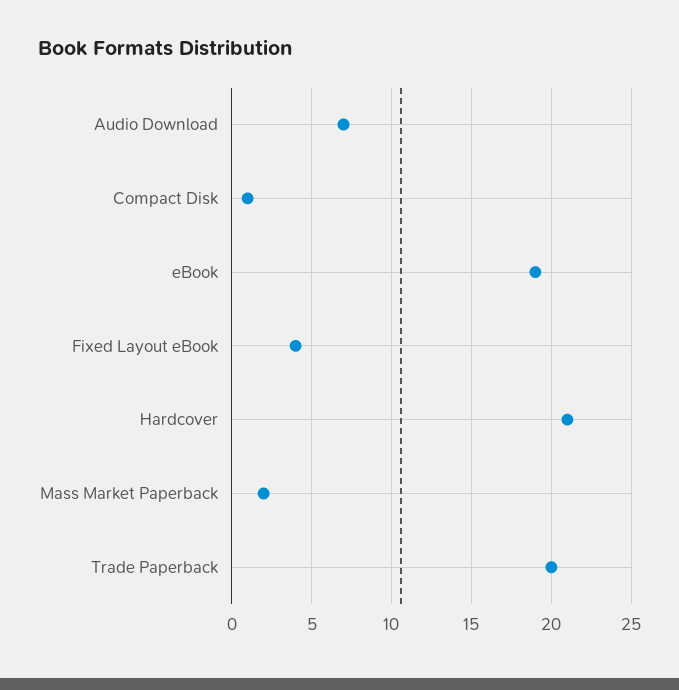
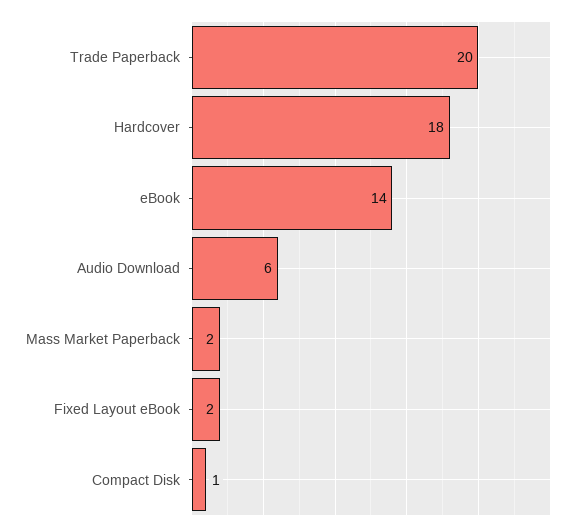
Audio Download: 7 -> 6
eBook: 19 -> 14
Fixed Layout eBook: 4 -> 2
Hardcover: 21 -> 18

